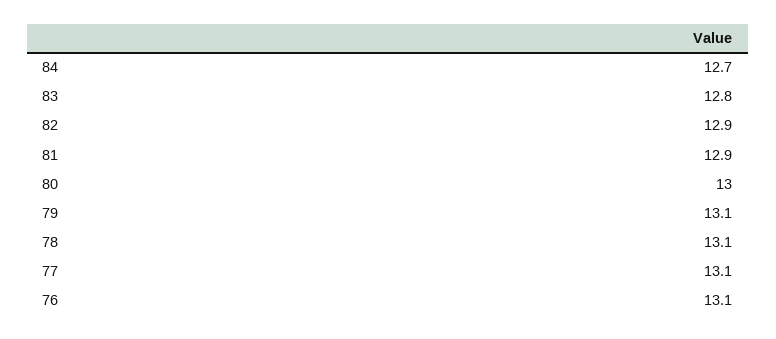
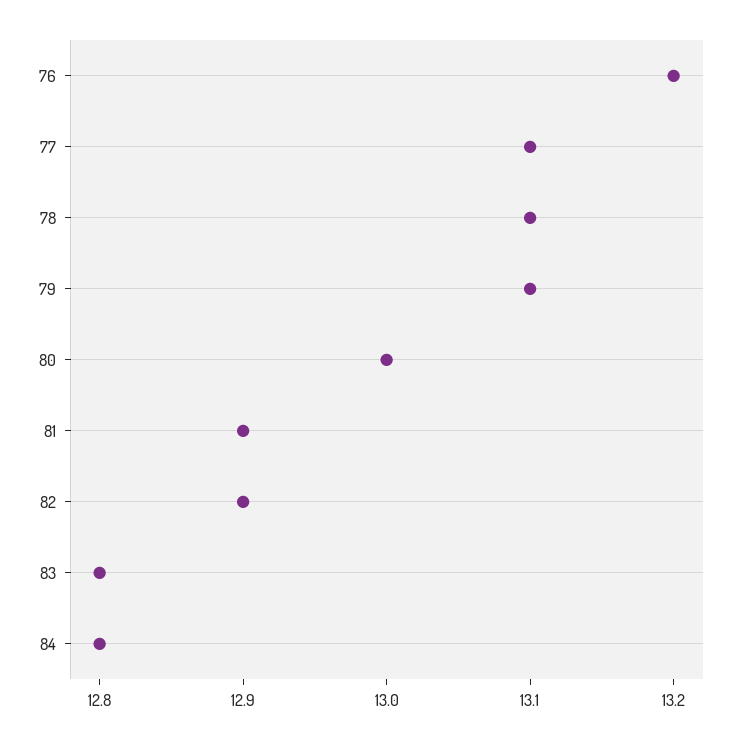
84: 12.7 -> 12.8
76: 13.1 -> 13.2

